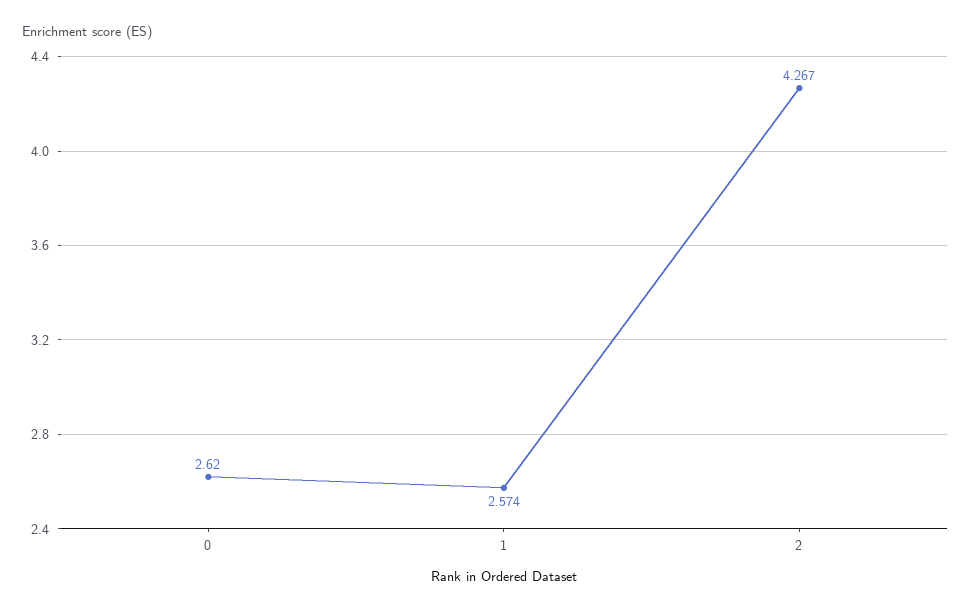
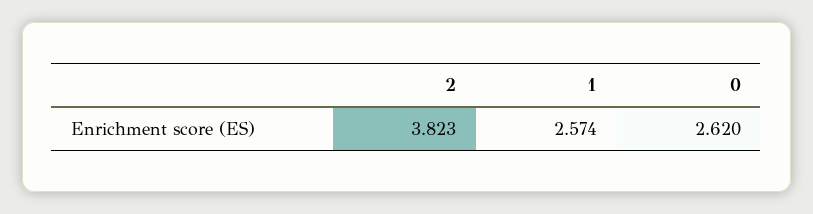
2: 4.267 -> 3.823

